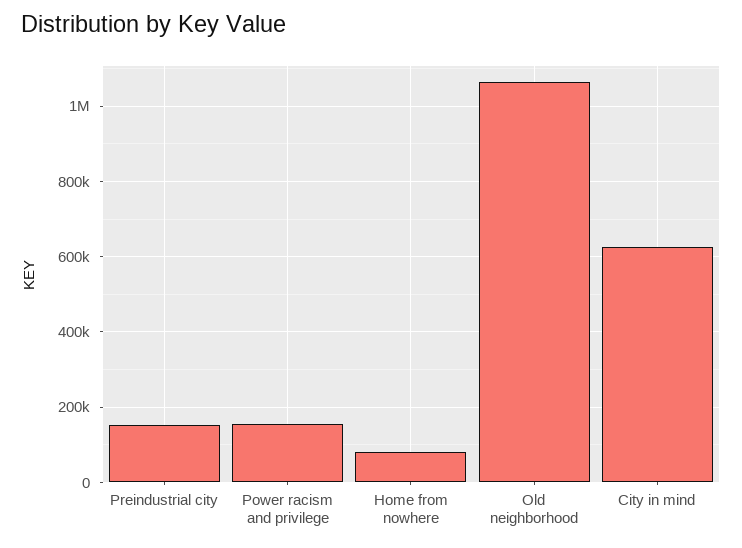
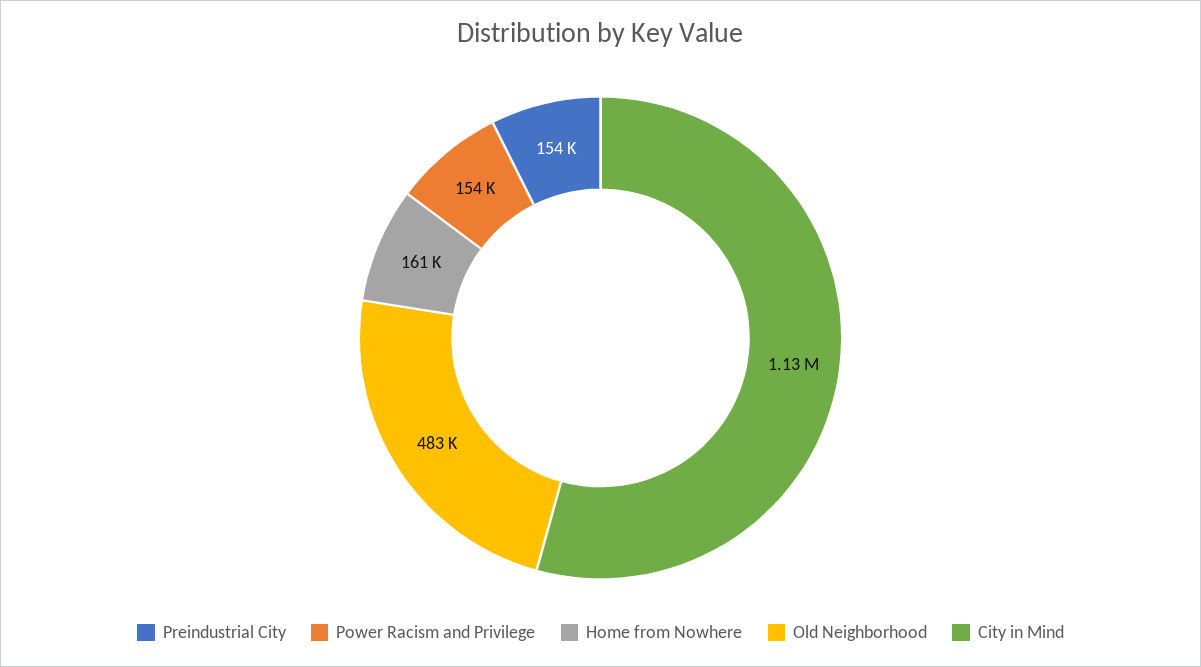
Home from nowhere: 80000 -> 161000
Old neighborhood: 1060000 -> 483000
City in mind: 620000 -> 1130000

